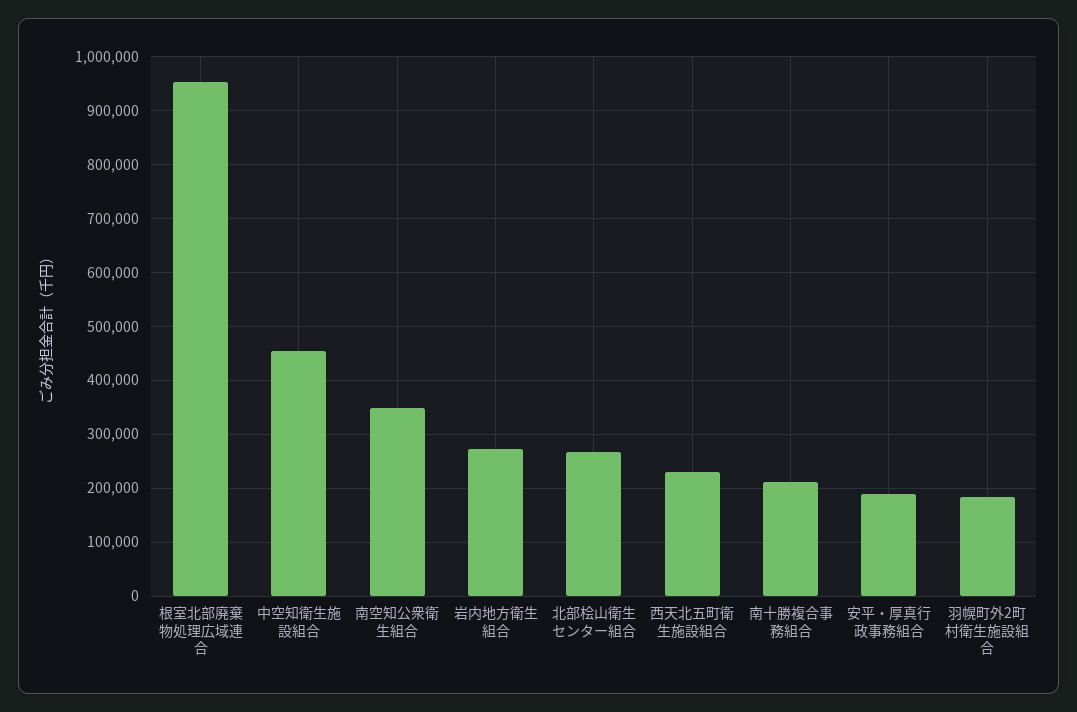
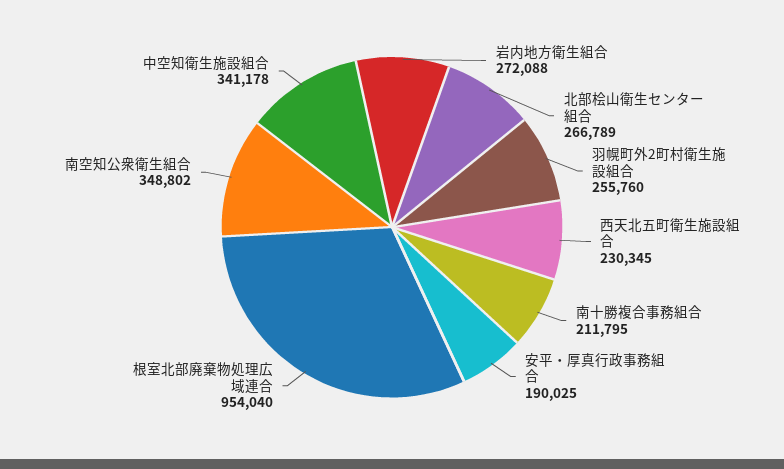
中空知衛生施設組合: 460000 -> 341178
羽幌町外2町村衛生施設組合: 180000 -> 255760

